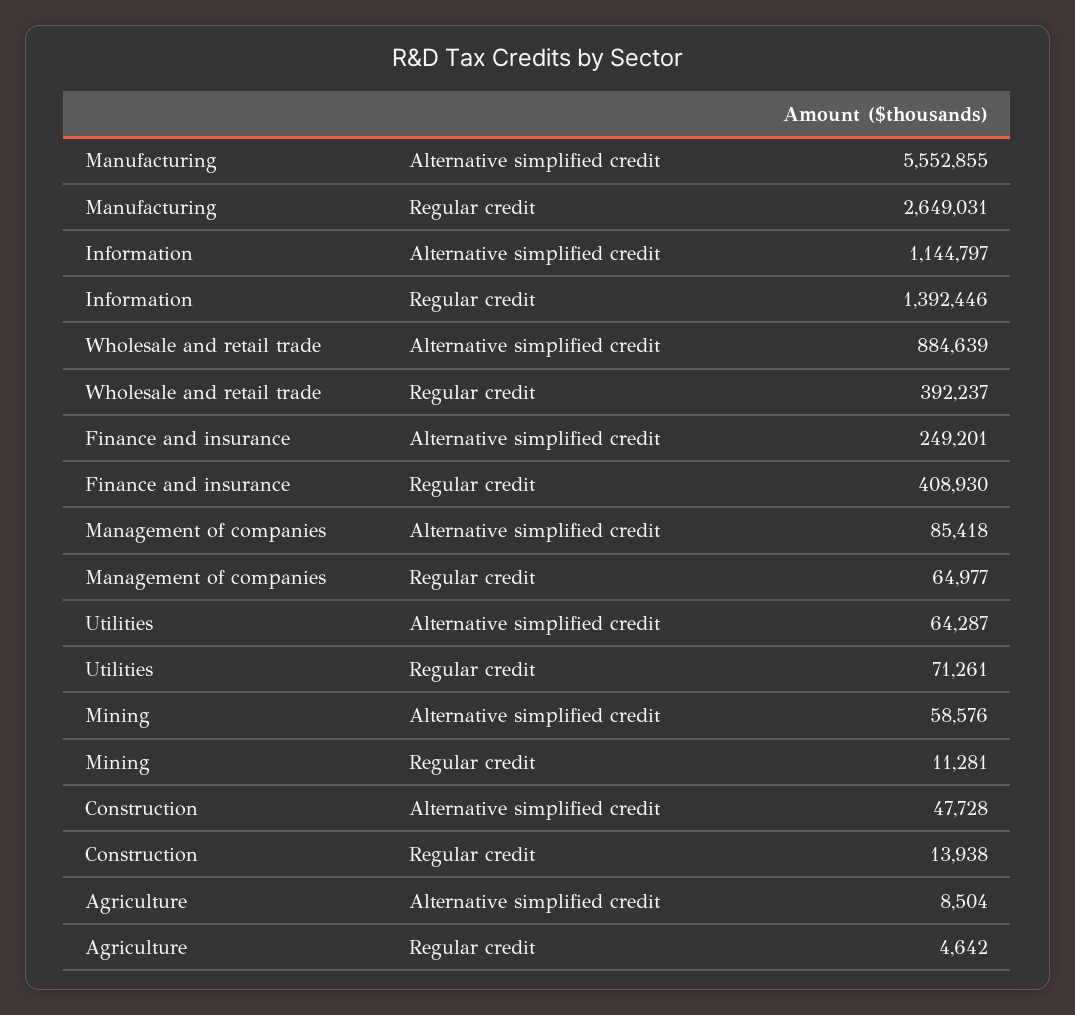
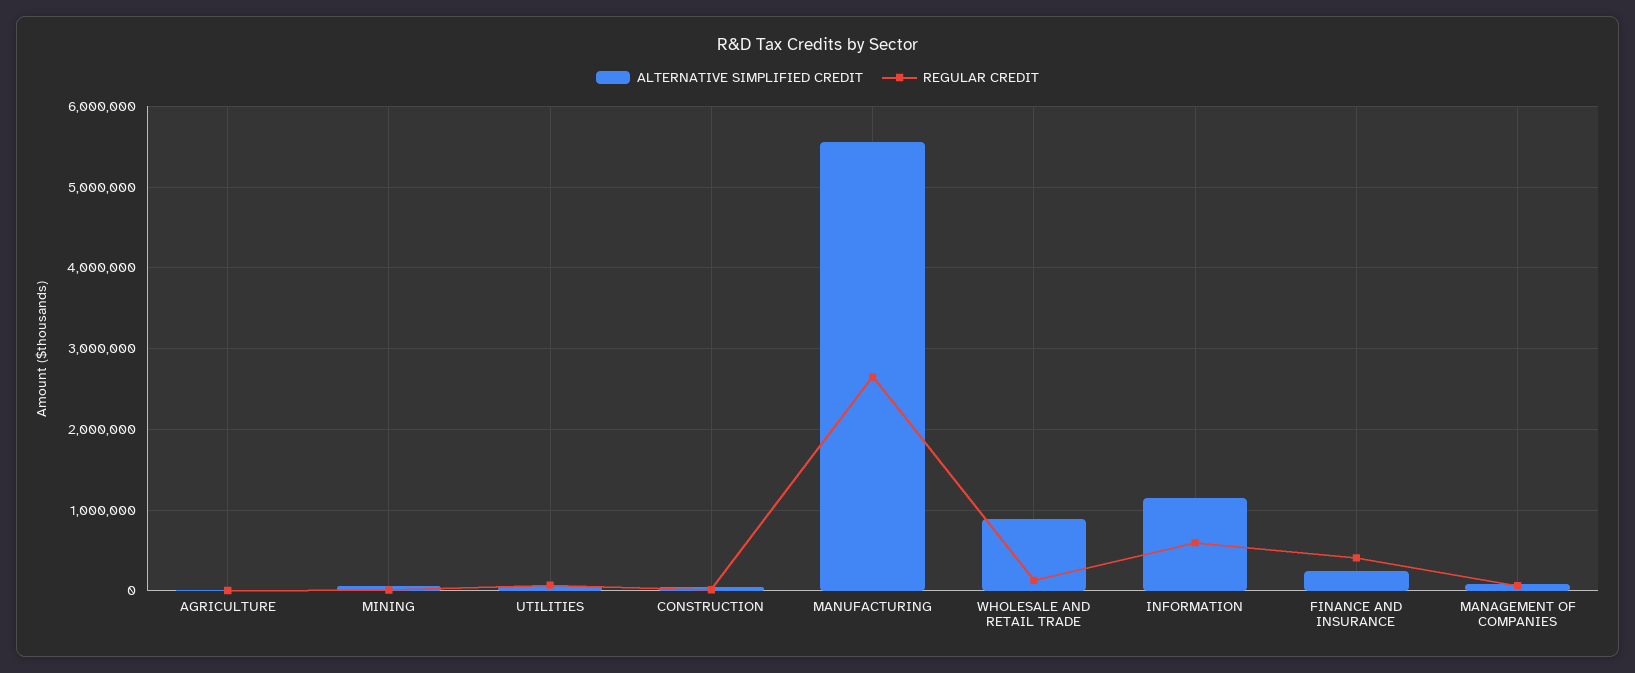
Regular credit, Information: 1392446 -> 600000
Regular credit, Wholesale and retail trade: 392237 -> 100000

